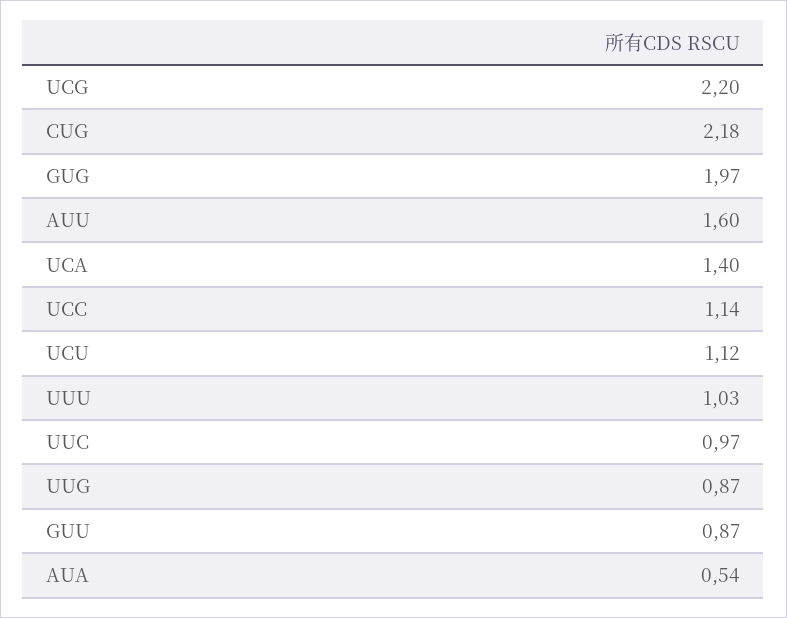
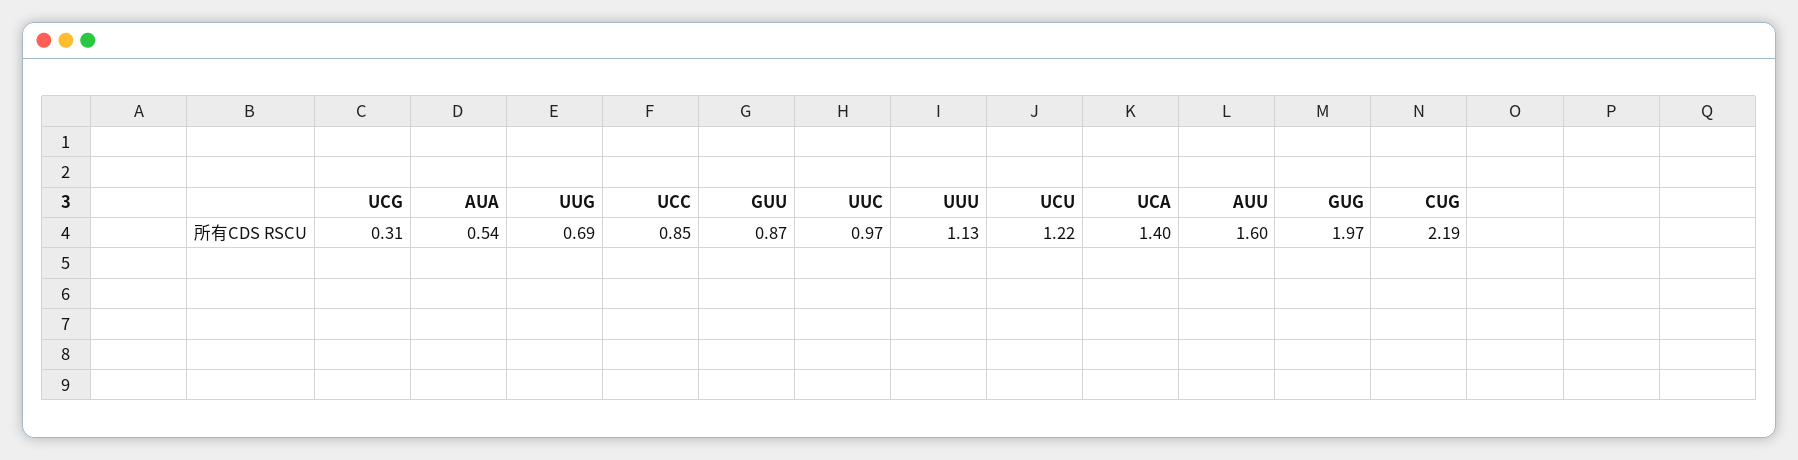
UCG: 2.2 -> 0.31
CUG: 2.18 -> 2.19
UCC: 1.14 -> 0.85
UCU: 1.12 -> 1.22
UUU: 1.03 -> 1.13
UUG: 0.87 -> 0.69

